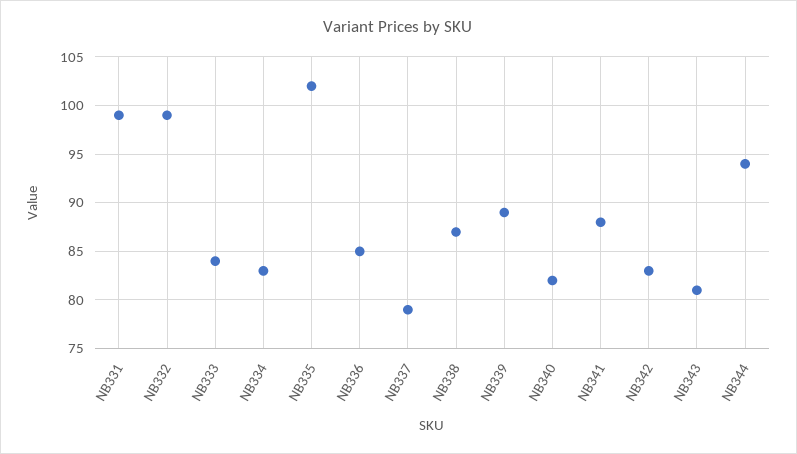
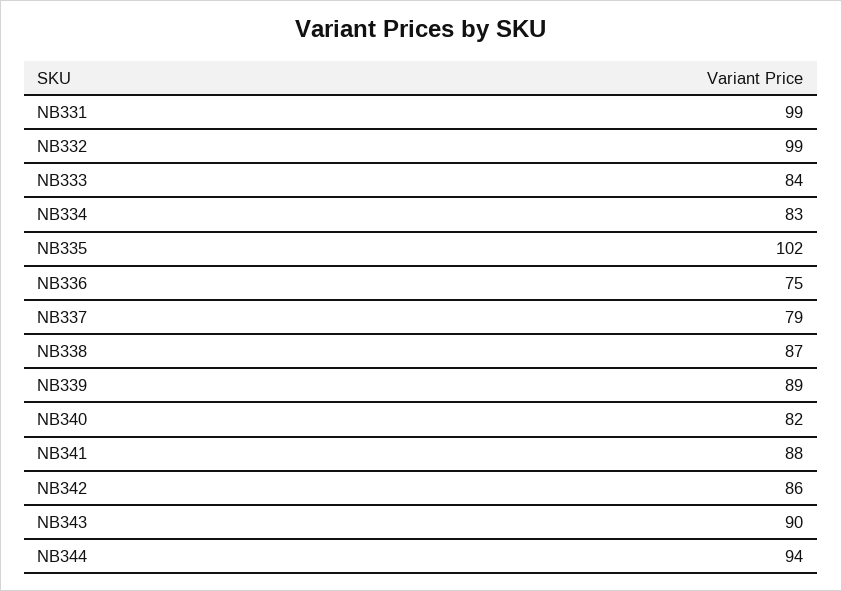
NB336: 85 -> 75
NB342: 83 -> 86
NB343: 81 -> 90

